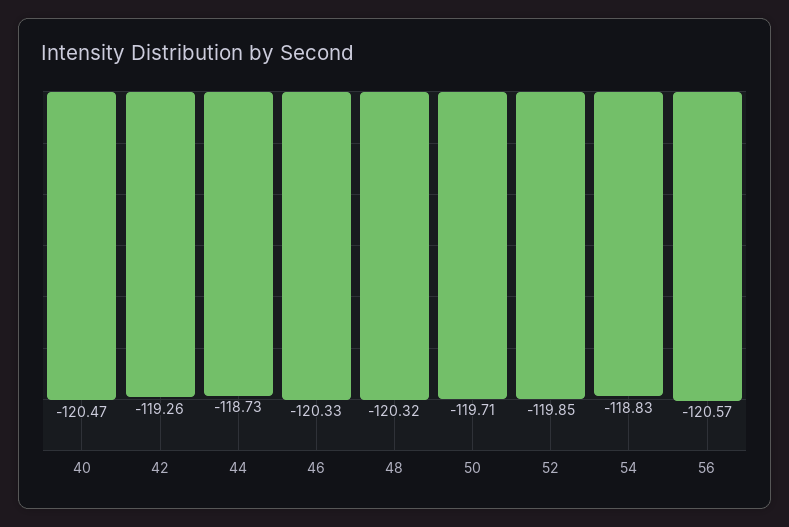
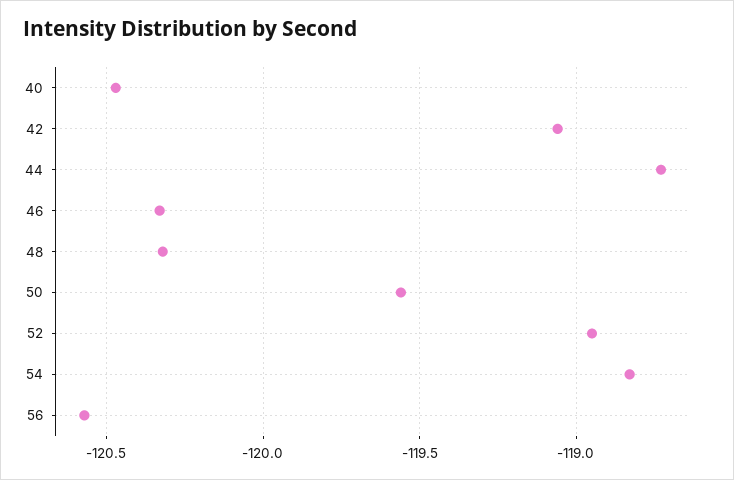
42: -119.26 -> -119.05
50: -119.71 -> -119.55
52: -119.85 -> -118.95

